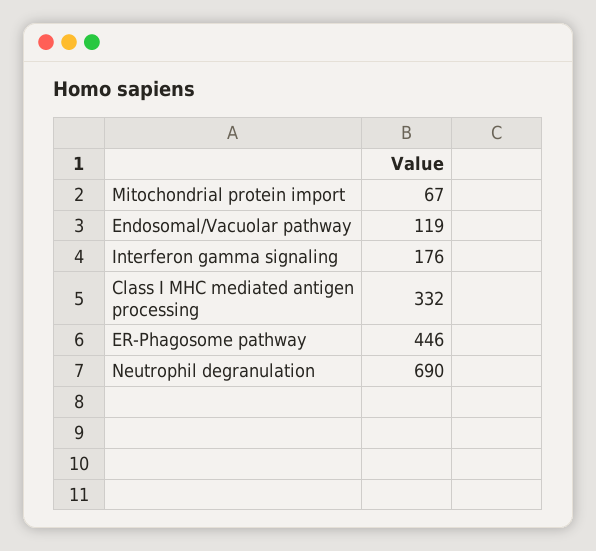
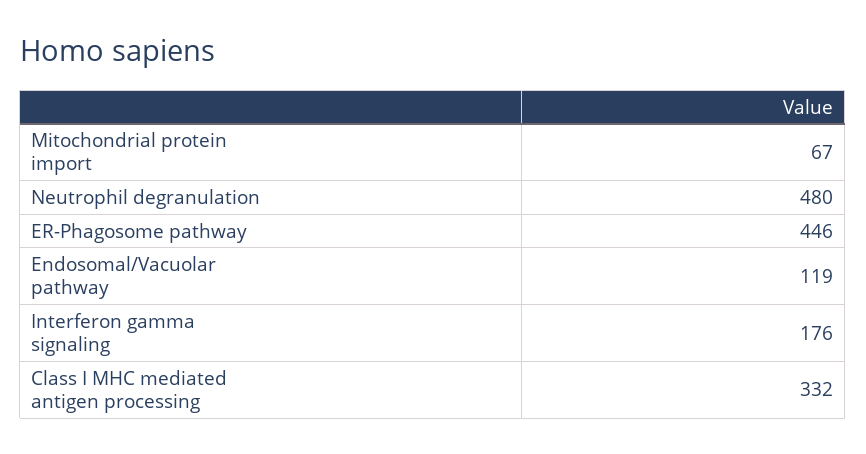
Neutrophil degranulation: 690 -> 480

